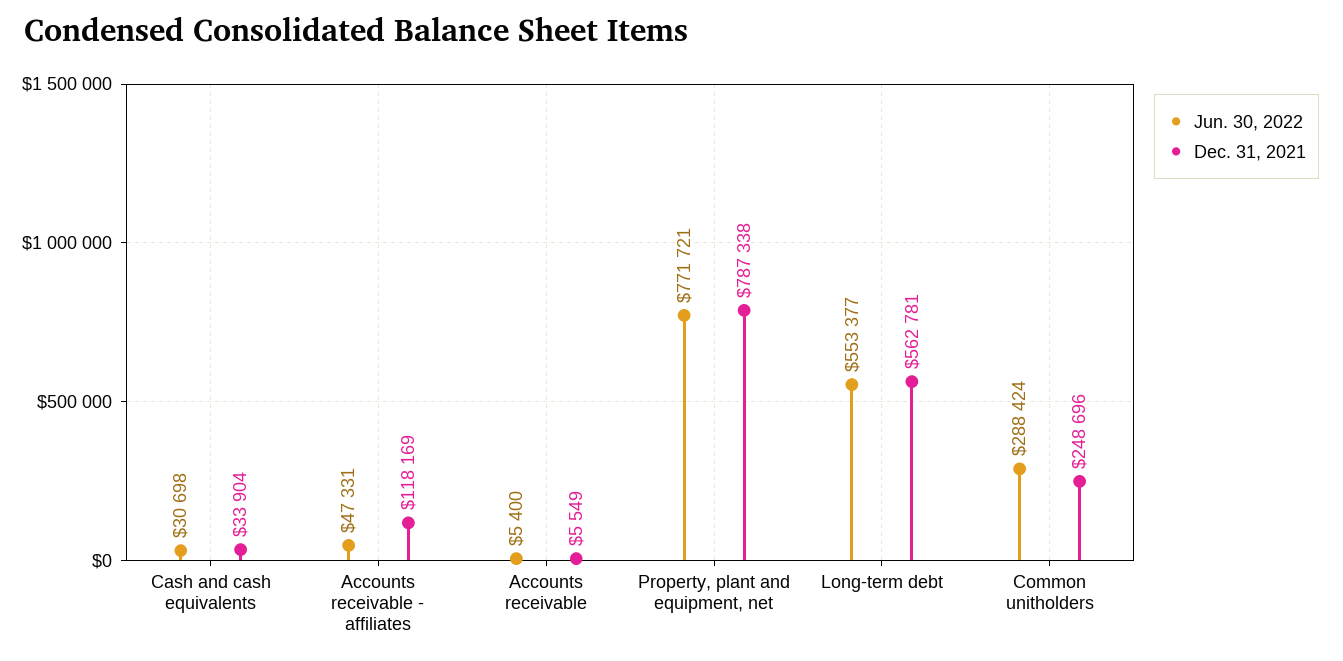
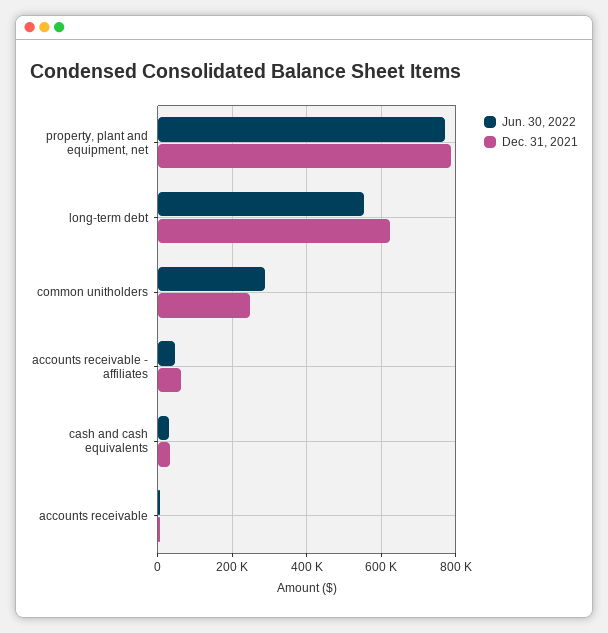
Dec. 31, 2021, Accounts receivable - affiliates: 118169 -> 60000
Dec. 31, 2021, Long-term debt: 562781 -> 620000

